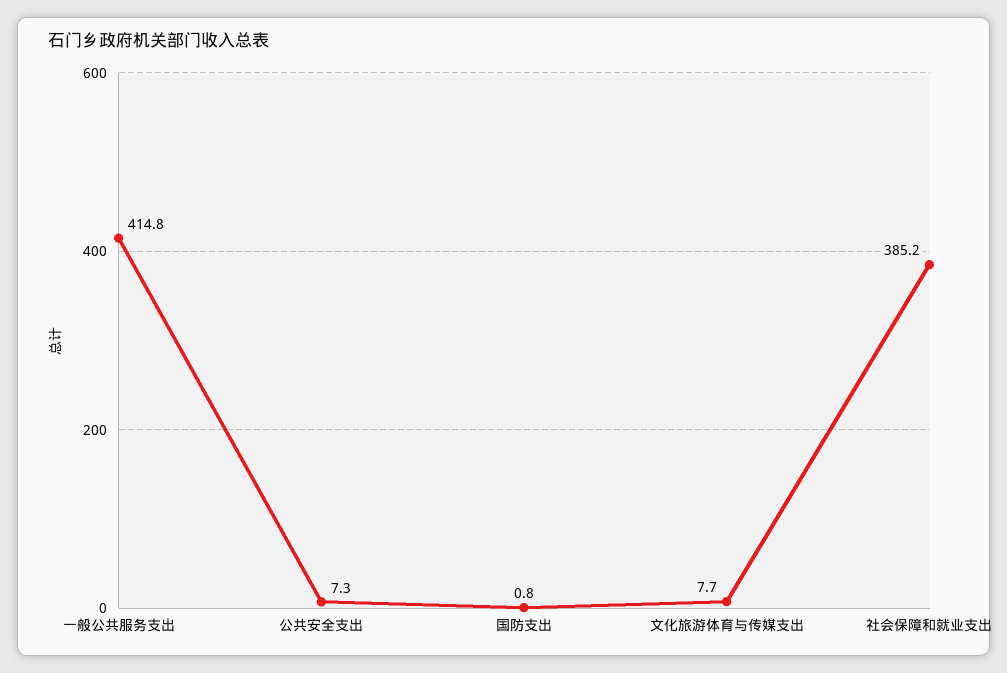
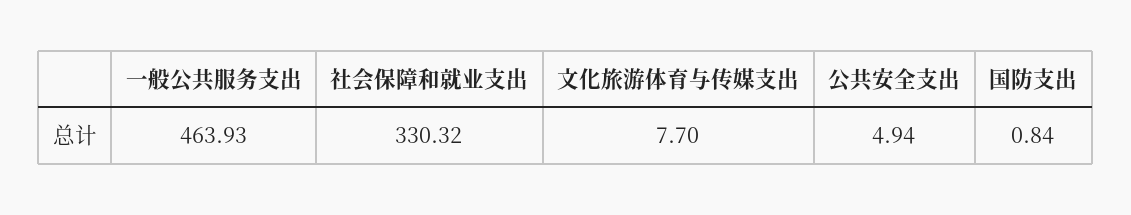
一般公共服务支出: 414.8 -> 463.93
公共安全支出: 7.3 -> 4.94
社会保障和就业支出: 385.2 -> 330.32

